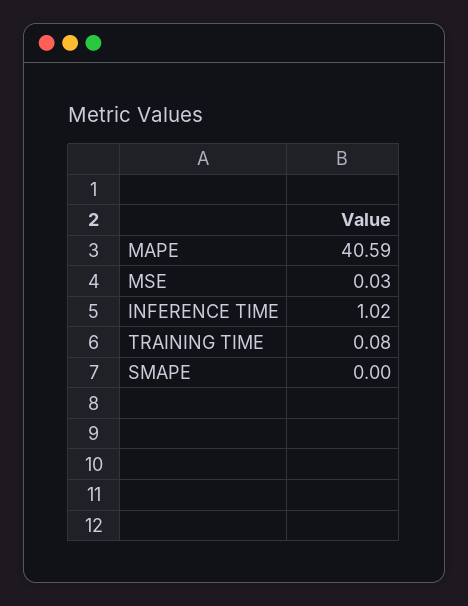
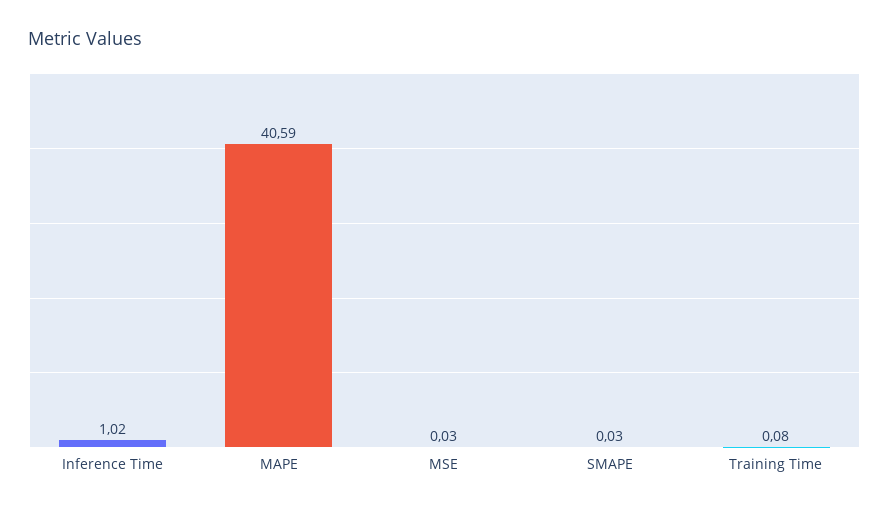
SMAPE: 0 -> 0.03

